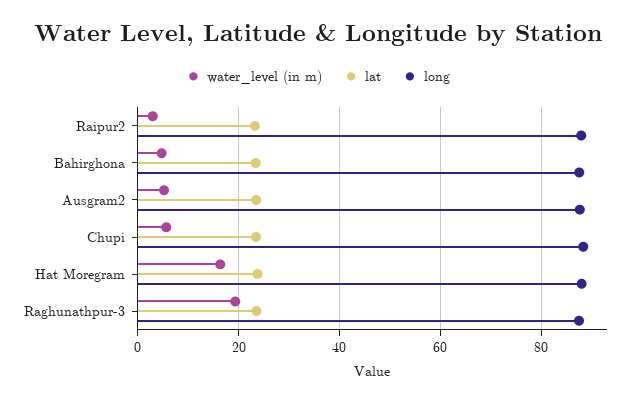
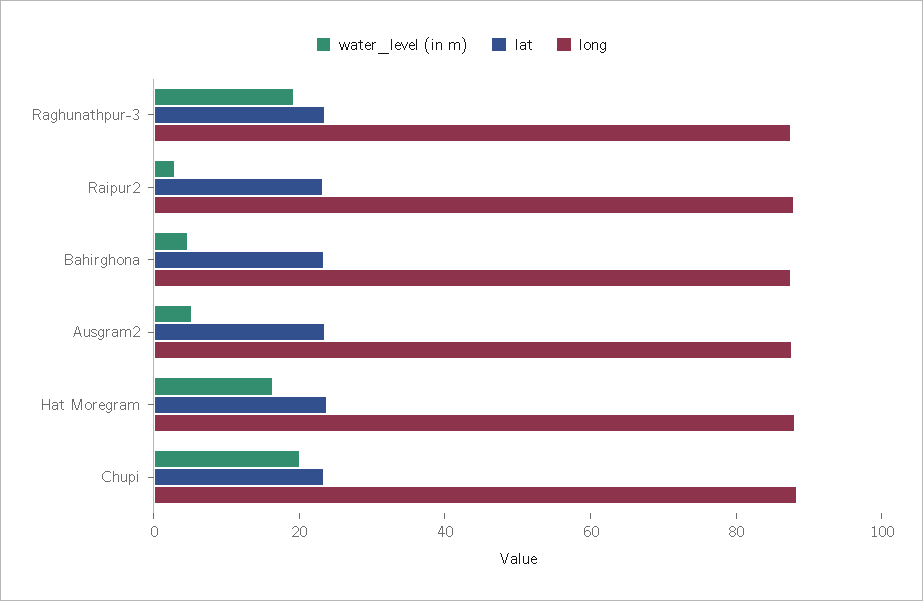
water_level (in m), Chupi: 6 -> 20

